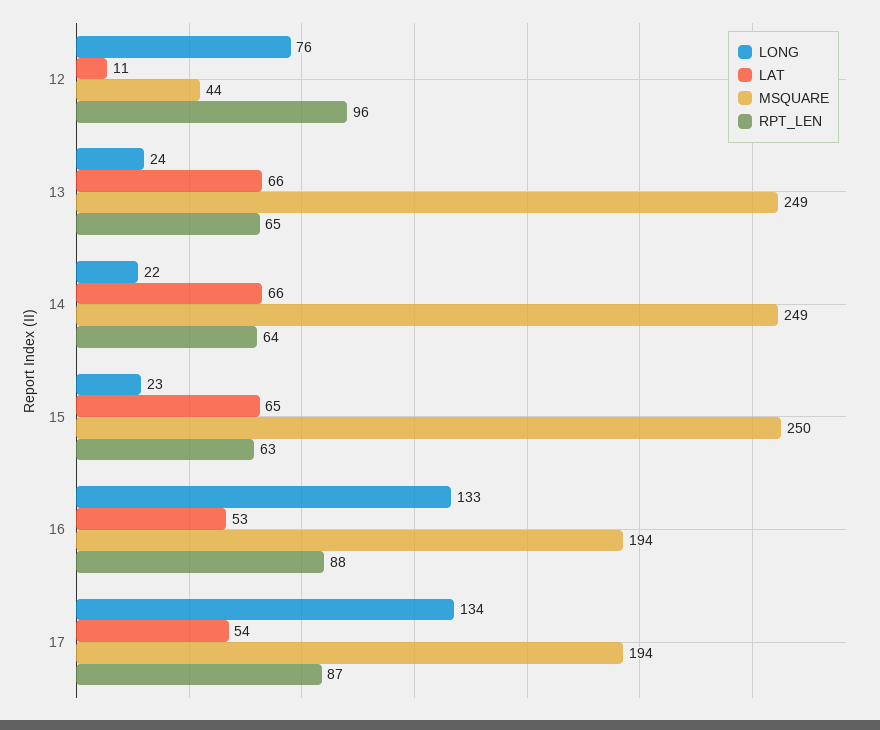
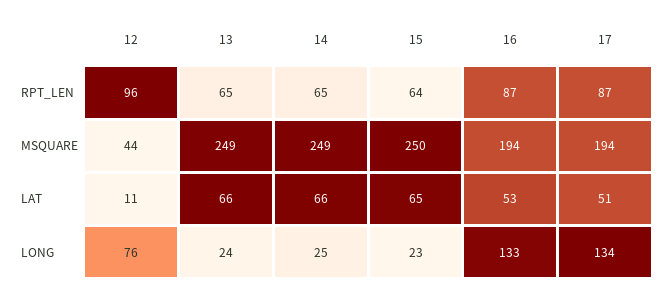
LONG, 14: 22 -> 25
RPT_LEN, 14: 64 -> 65
RPT_LEN, 15: 63 -> 64
RPT_LEN, 16: 88 -> 87
LAT, 17: 54 -> 51

